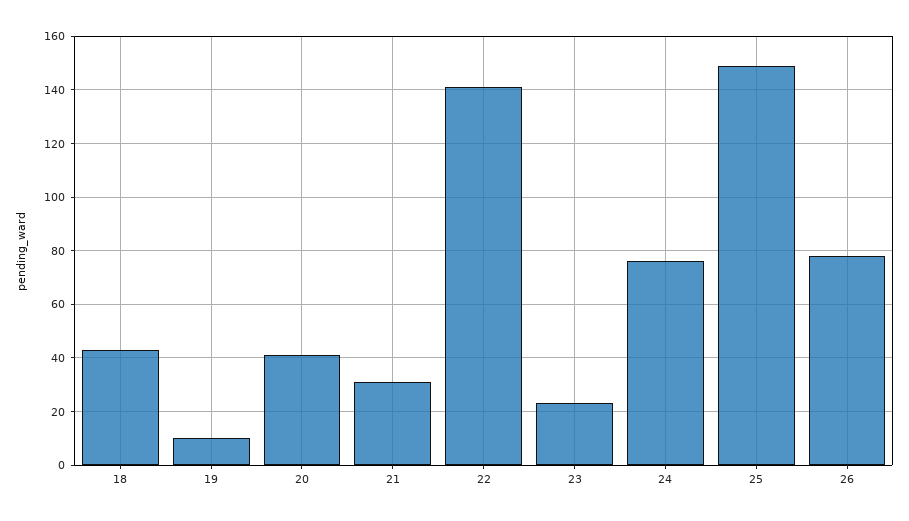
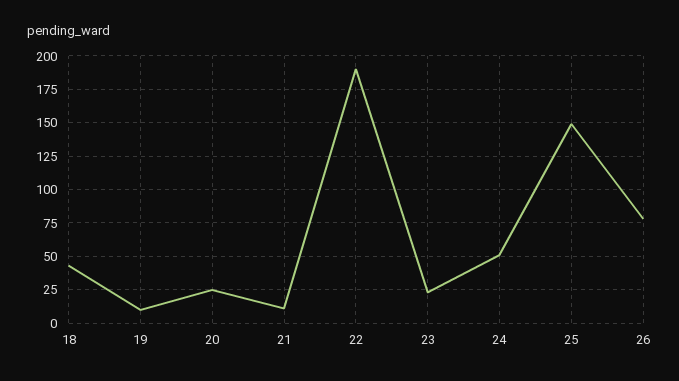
20: 40 -> 25
21: 30 -> 10
22: 140 -> 190
24: 75 -> 50

